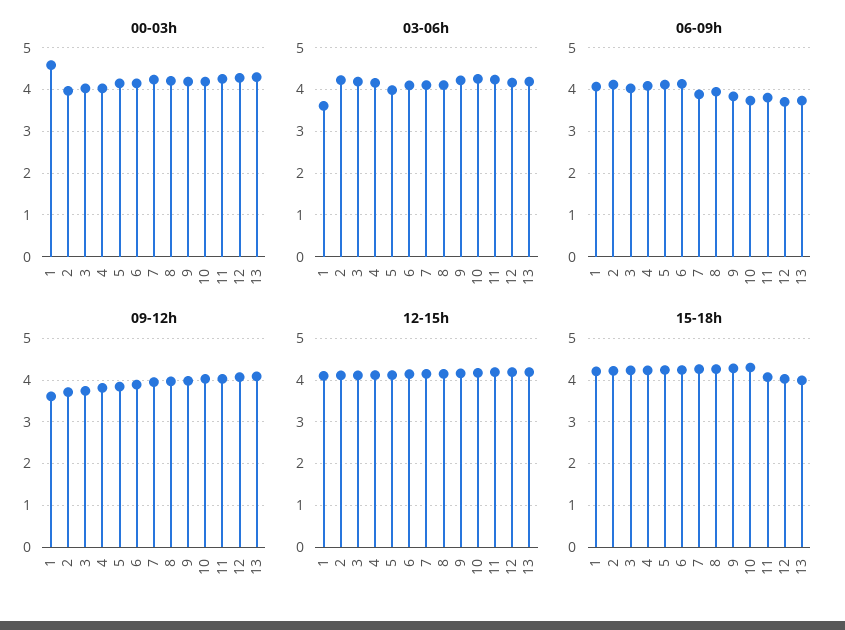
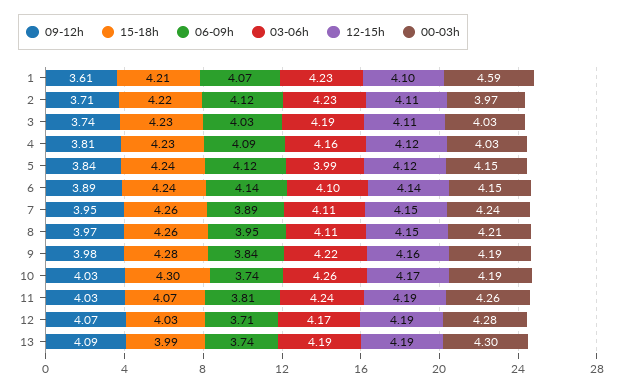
03-06h, 1: 3.6 -> 4.23

